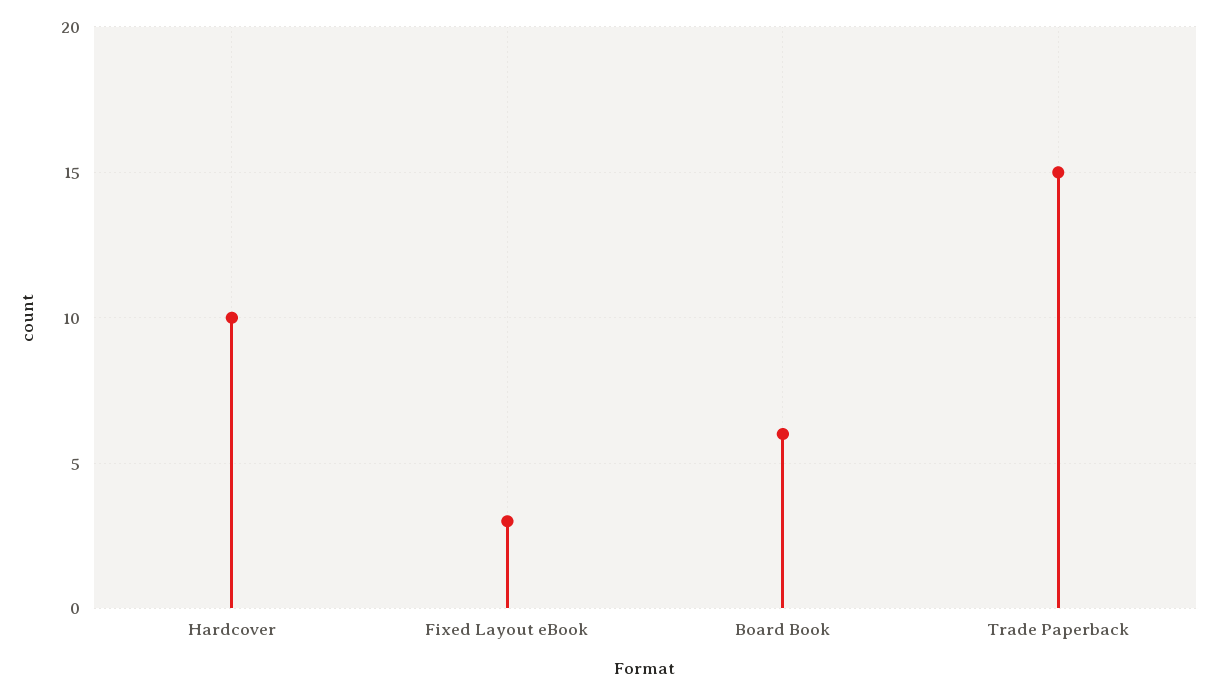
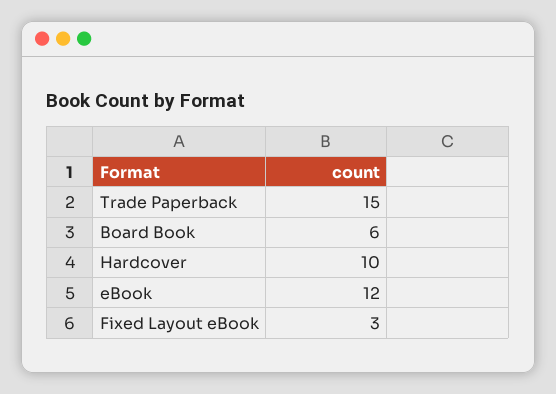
eBook: none -> 12

